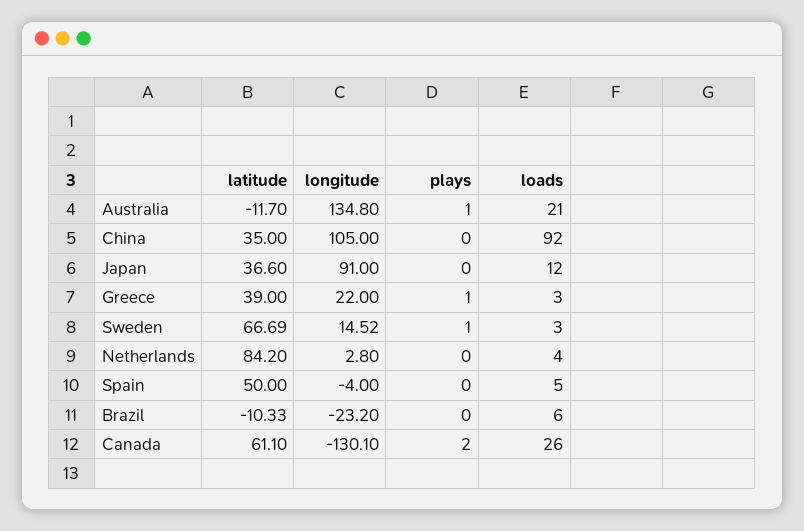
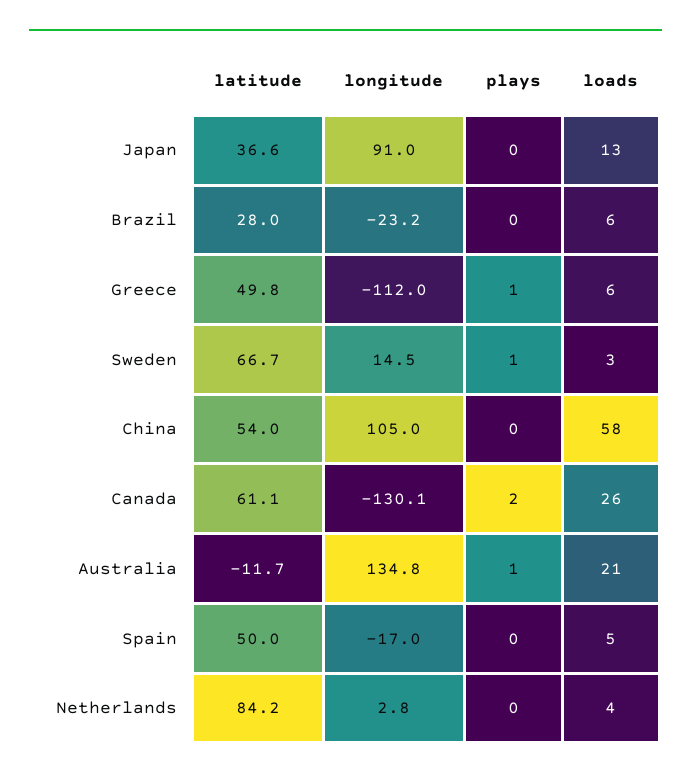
latitude, China: 35 -> 54
loads, China: 92 -> 58
loads, Japan: 12 -> 13
latitude, Greece: 39 -> 49.8
longitude, Greece: 22 -> -112
loads, Greece: 3 -> 6
longitude, Spain: -4 -> -17
latitude, Brazil: -10.33 -> 28

